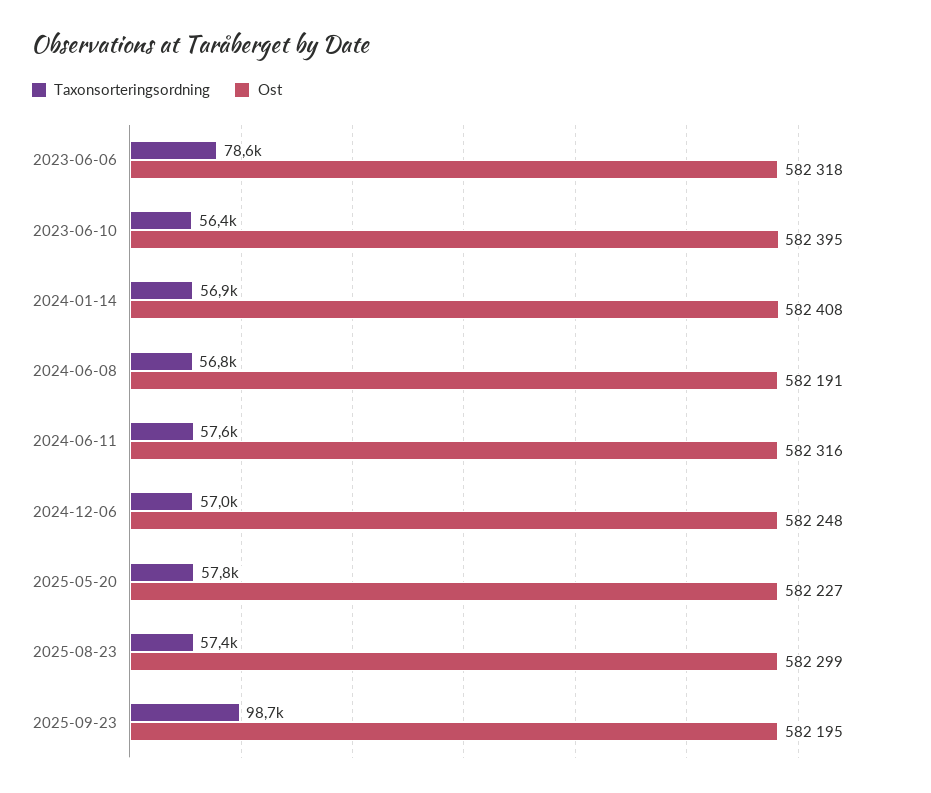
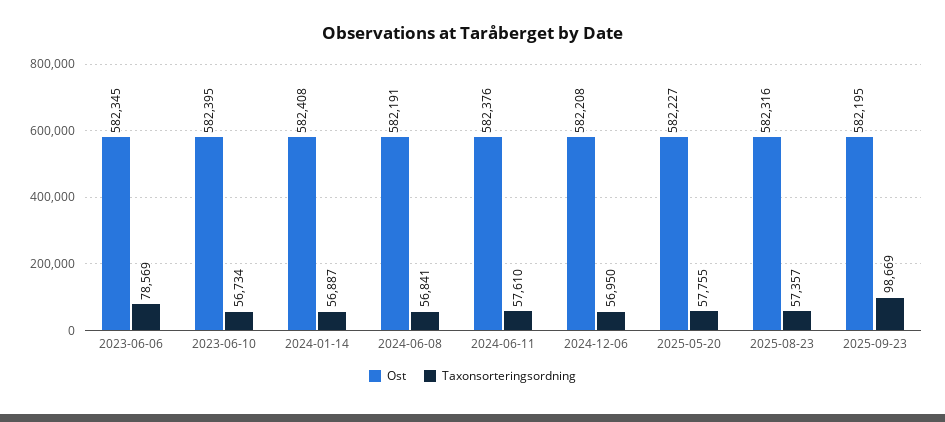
Ost, 2023-06-06: 582318 -> 582345
Taxonsorteringsordning, 2023-06-10: 56400 -> 56734
Ost, 2024-06-11: 582316 -> 582376
Ost, 2024-12-06: 582248 -> 582208
Ost, 2025-08-23: 582299 -> 582316

